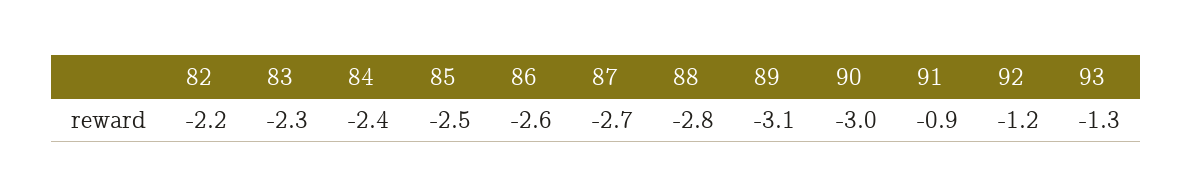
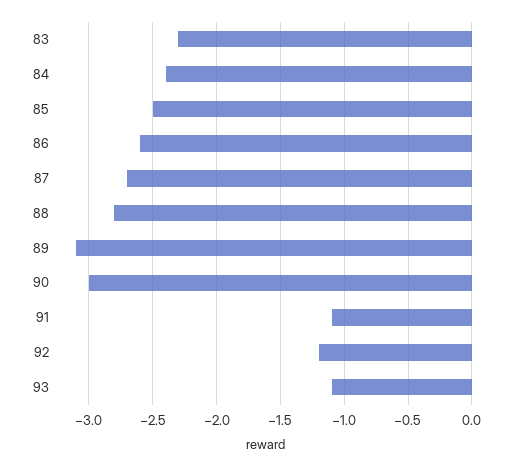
82: -2.2 -> none
91: -0.9 -> -1.1
93: -1.3 -> -1.1

